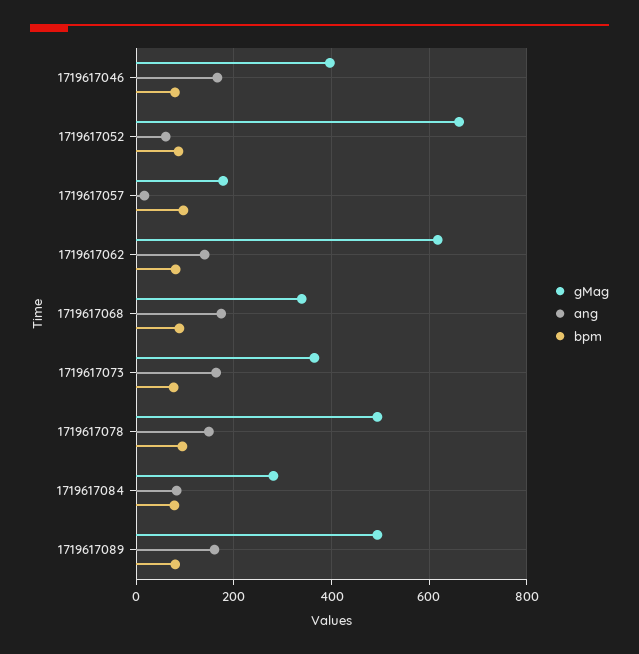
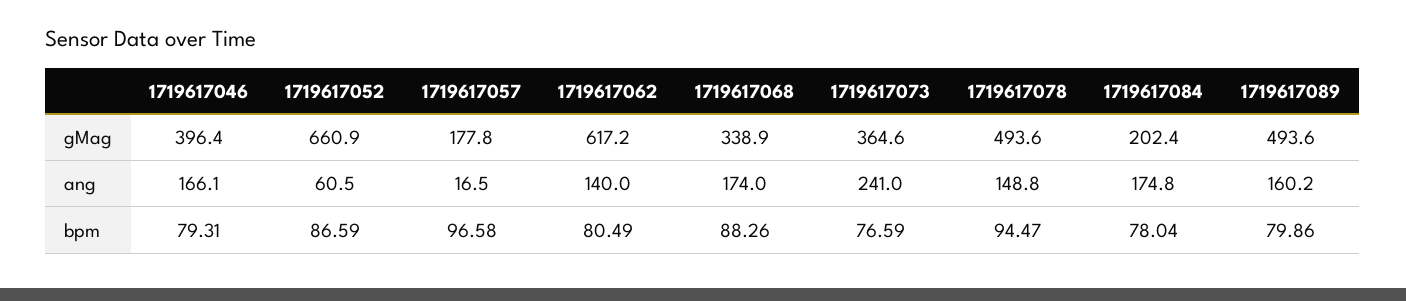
ang, 1719617073: 160 -> 241
gMag, 1719617084: 280 -> 202.4
ang, 1719617084: 80 -> 174.8

